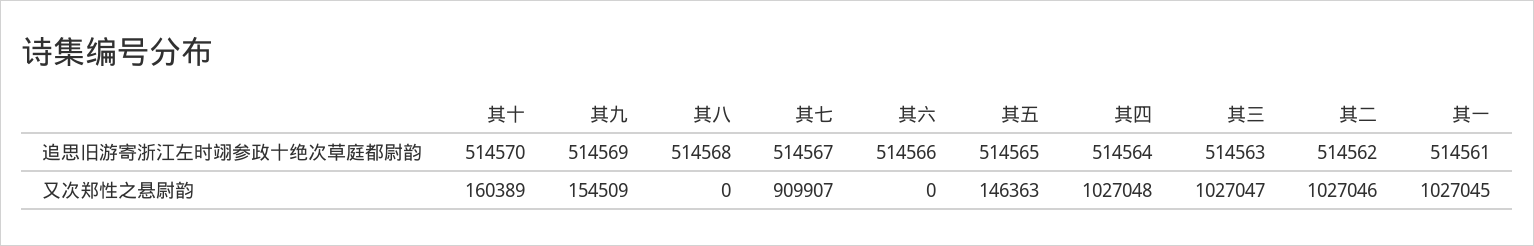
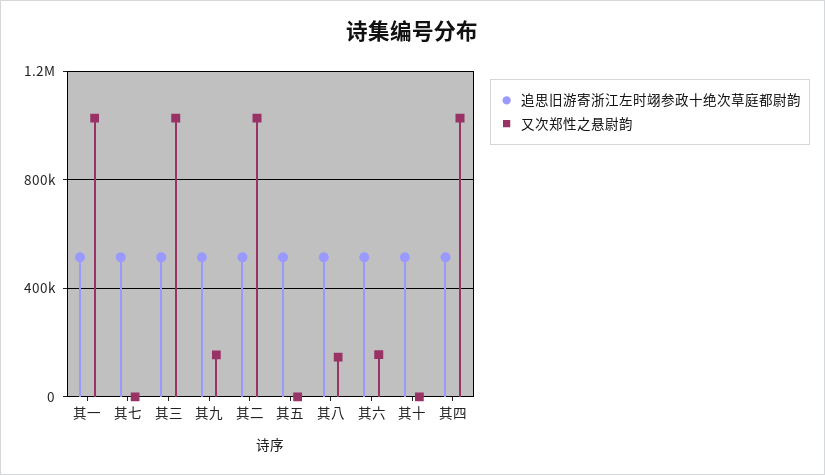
又次郑性之悬尉韵, 其十: 160389 -> 0
又次郑性之悬尉韵, 其八: 0 -> 150000
又次郑性之悬尉韵, 其七: 909907 -> 0
又次郑性之悬尉韵, 其六: 0 -> 150000
又次郑性之悬尉韵, 其五: 146363 -> 0

